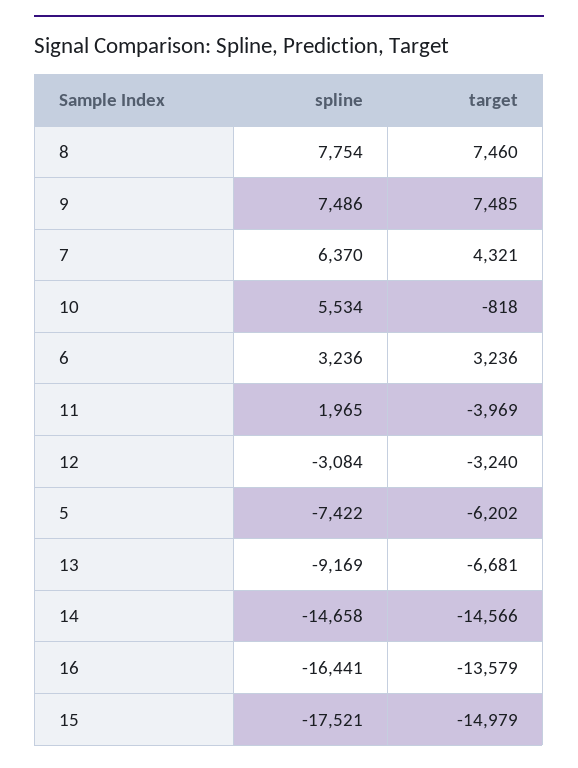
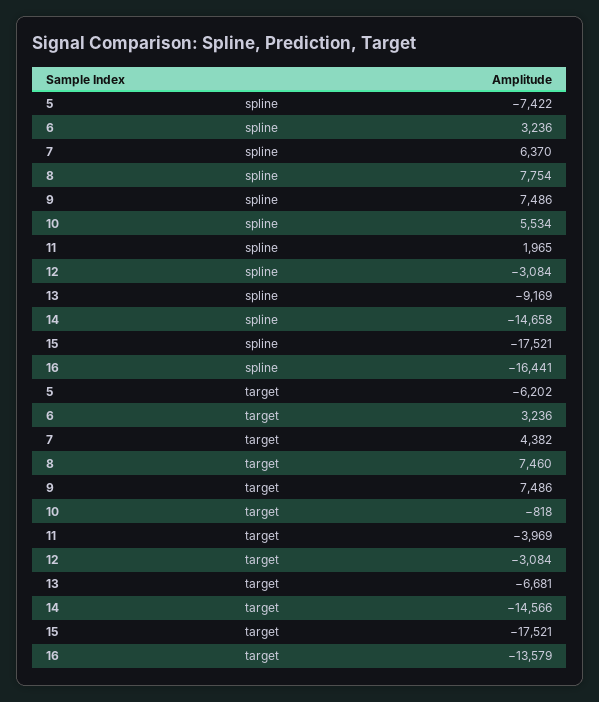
target, 9: 7485 -> 7486
target, 7: 4321 -> 4382
target, 12: -3240 -> -3084
target, 15: -14979 -> -17521

